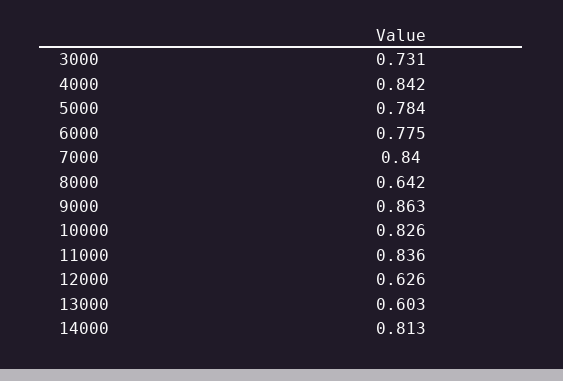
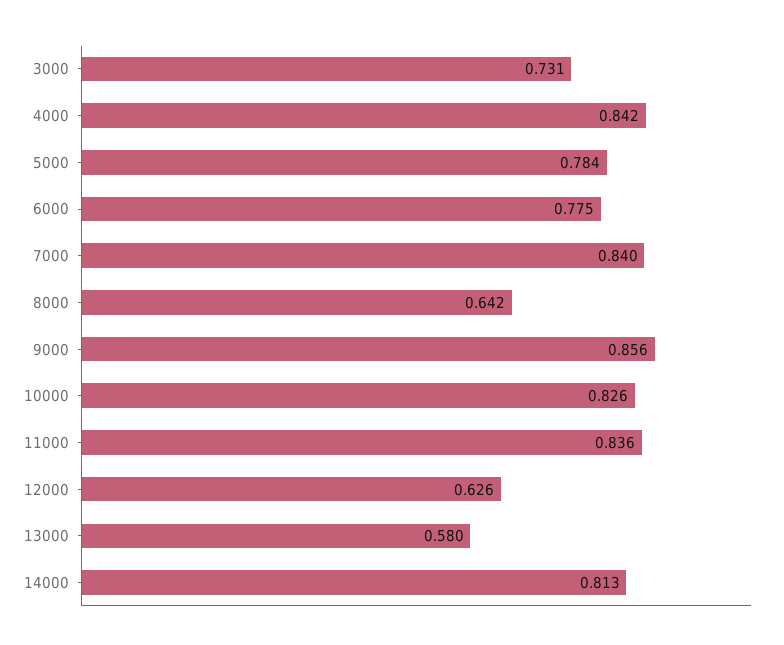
9000: 0.863 -> 0.856
13000: 0.603 -> 0.58

